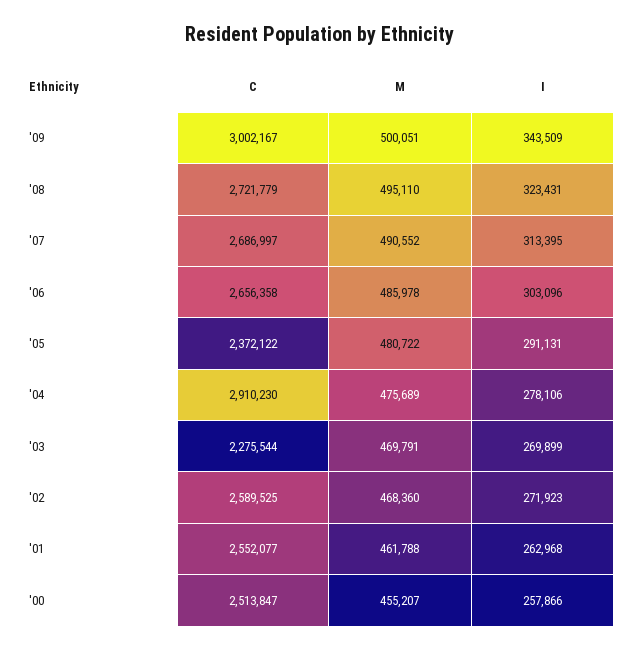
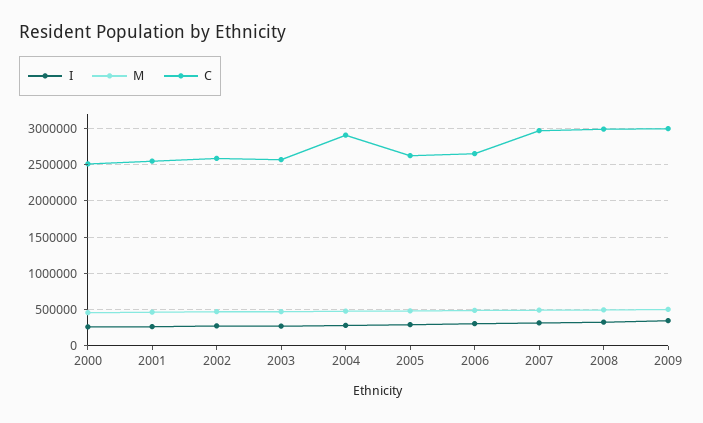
C, '08: 2721779 -> 3000000
C, '07: 2686997 -> 3000000
C, '05: 2372122 -> 2600000
C, '03: 2275544 -> 2600000

